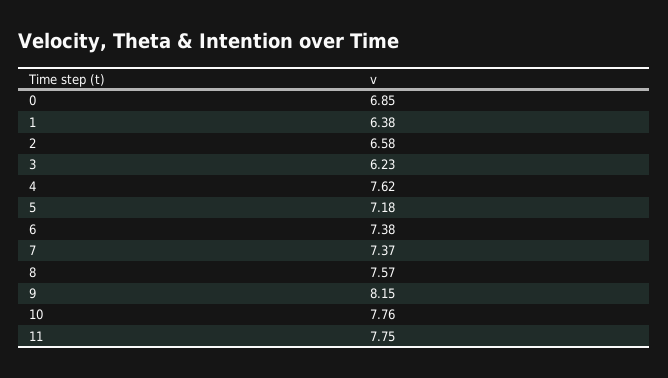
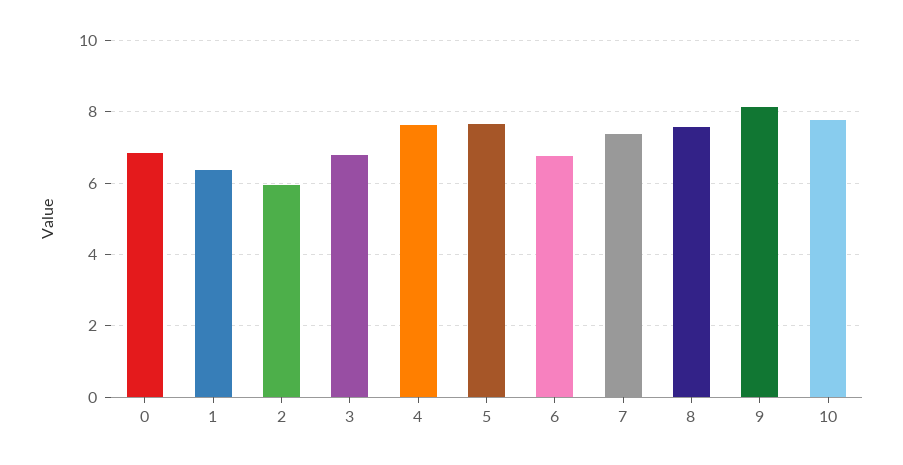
2: 6.58 -> 6
3: 6.23 -> 6.8
5: 7.18 -> 7.6
6: 7.38 -> 6.8
11: 7.75 -> none

